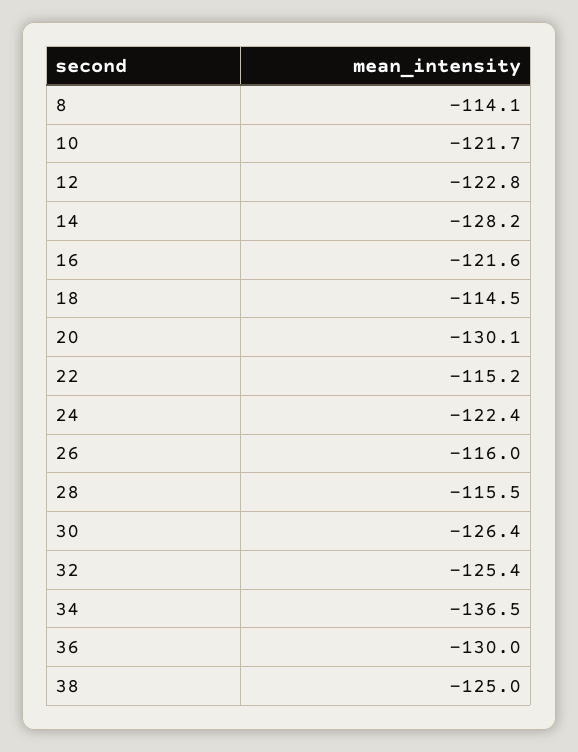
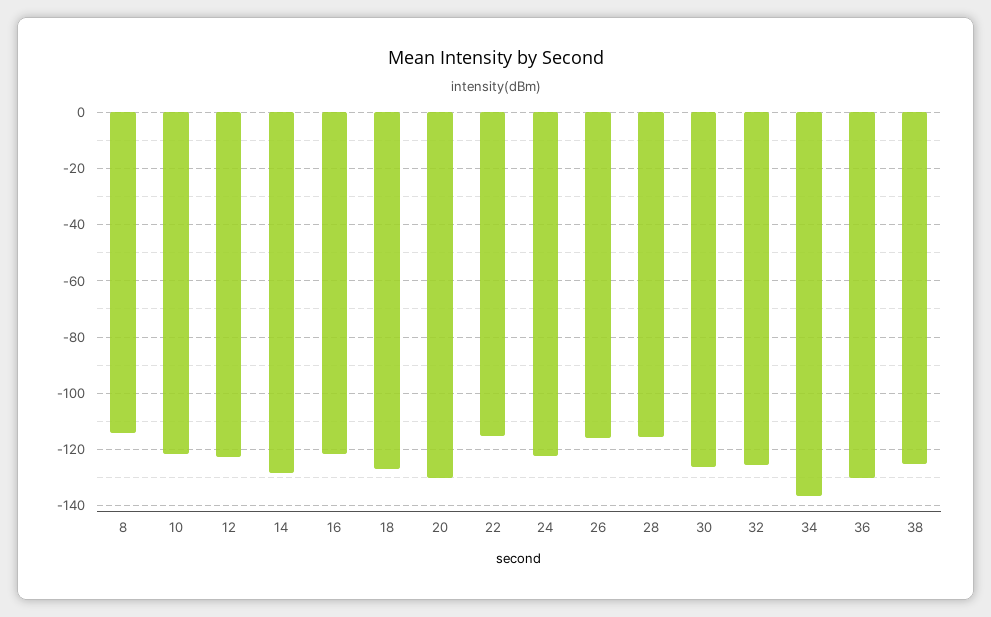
18: -114.5 -> -127.5

